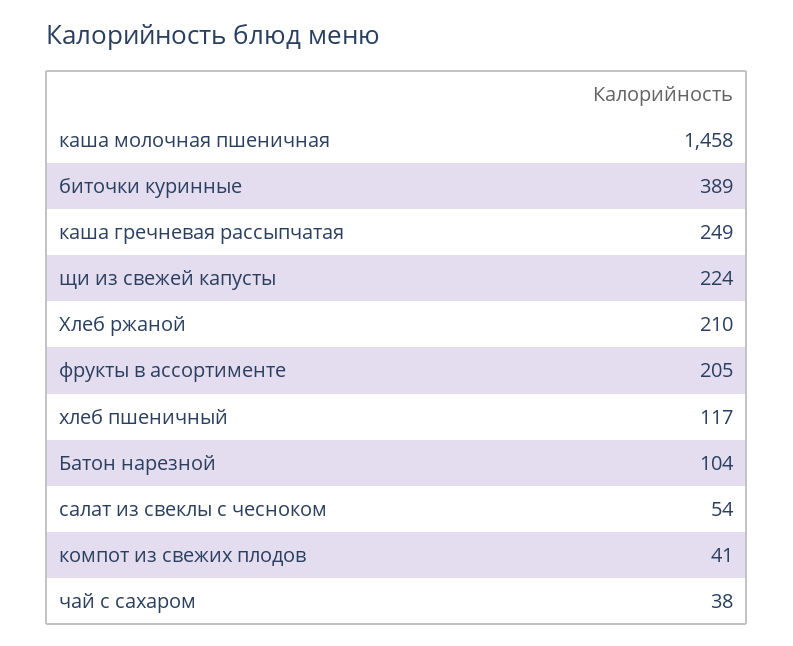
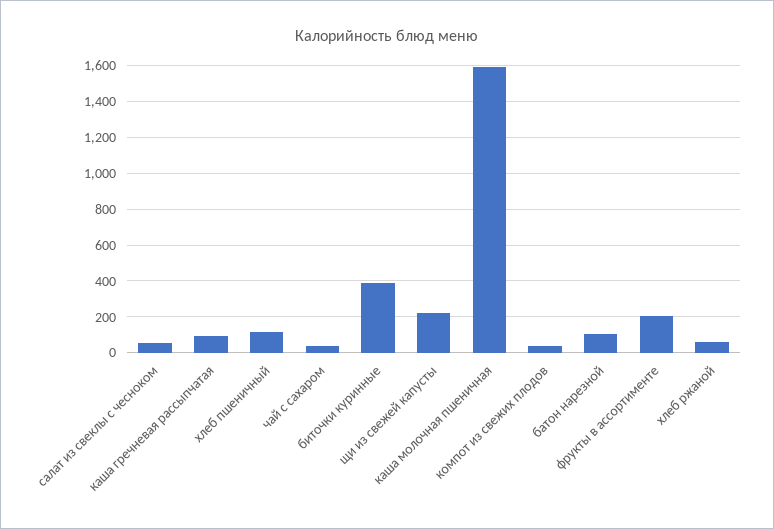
каша молочная пшеничная: 1458 -> 1600
каша гречневая рассыпчатая: 249 -> 100
Хлеб ржаной: 210 -> 50

